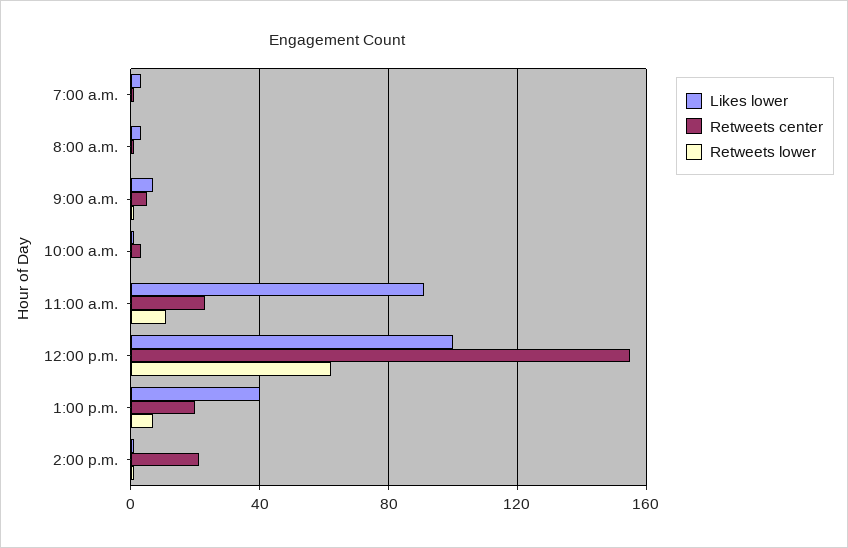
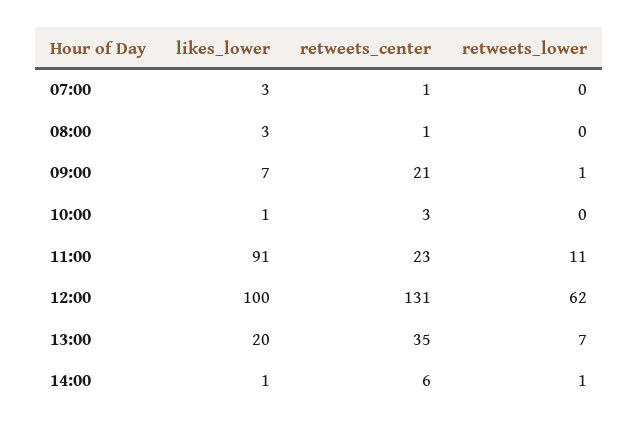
Retweets center, 9:00 a.m.: 5 -> 21
Retweets center, 12:00 p.m.: 155 -> 131
Likes lower, 1:00 p.m.: 40 -> 20
Retweets center, 1:00 p.m.: 20 -> 35
Retweets center, 2:00 p.m.: 20 -> 6

